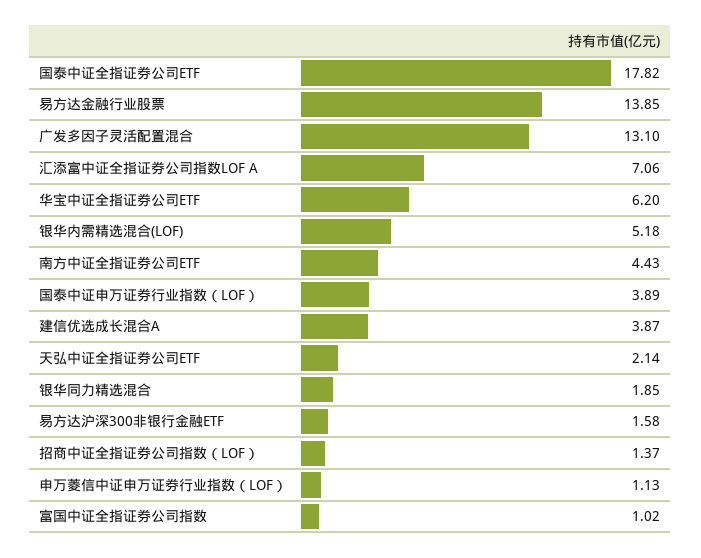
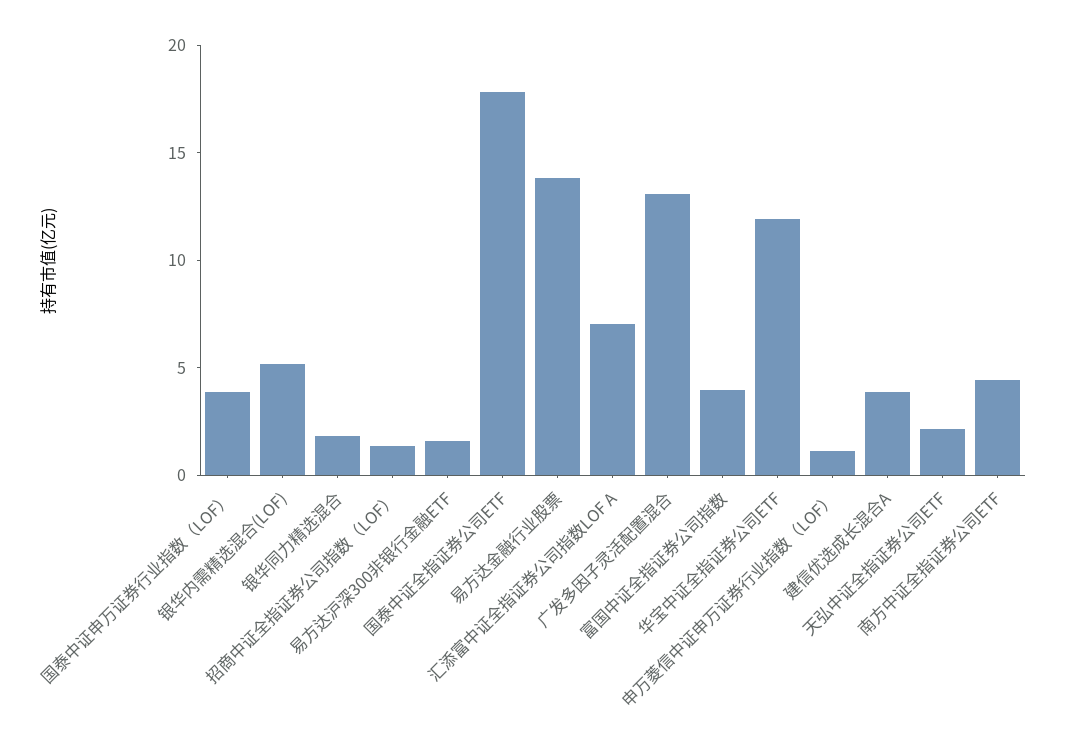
华宝中证全指证券公司ETF: 6.2 -> 12
富国中证全指证券公司指数: 1.02 -> 4

